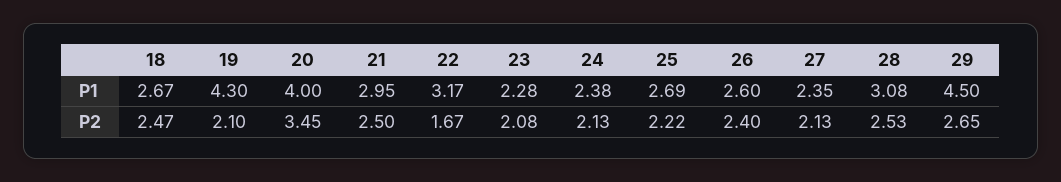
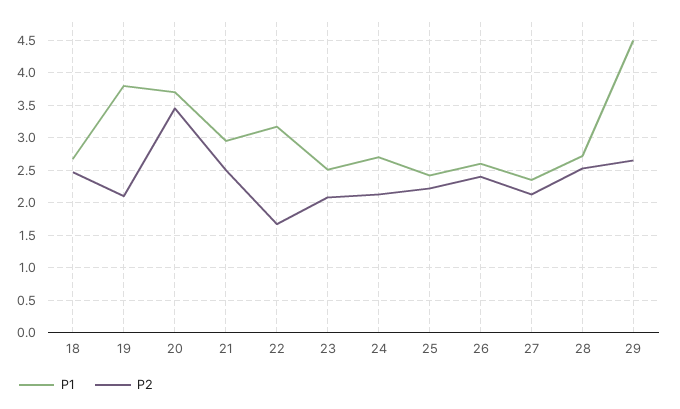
P1, 19: 4.3 -> 3.8
P1, 20: 4 -> 3.7
P1, 23: 2.28 -> 2.5
P1, 24: 2.38 -> 2.7
P1, 25: 2.69 -> 2.4
P1, 28: 3.08 -> 2.7

